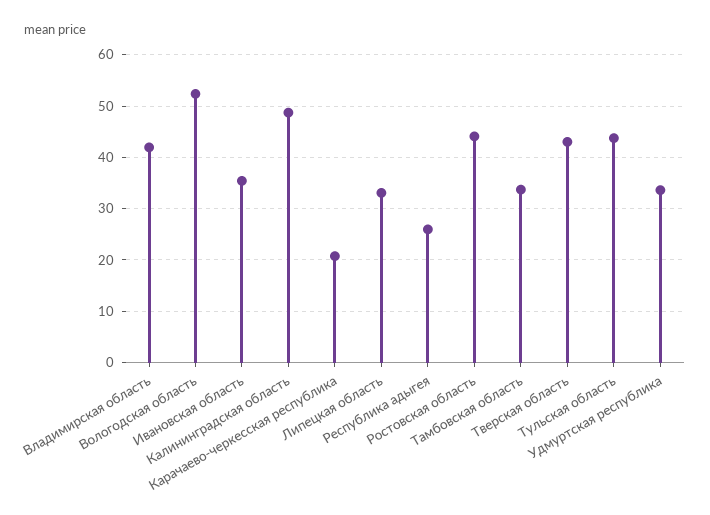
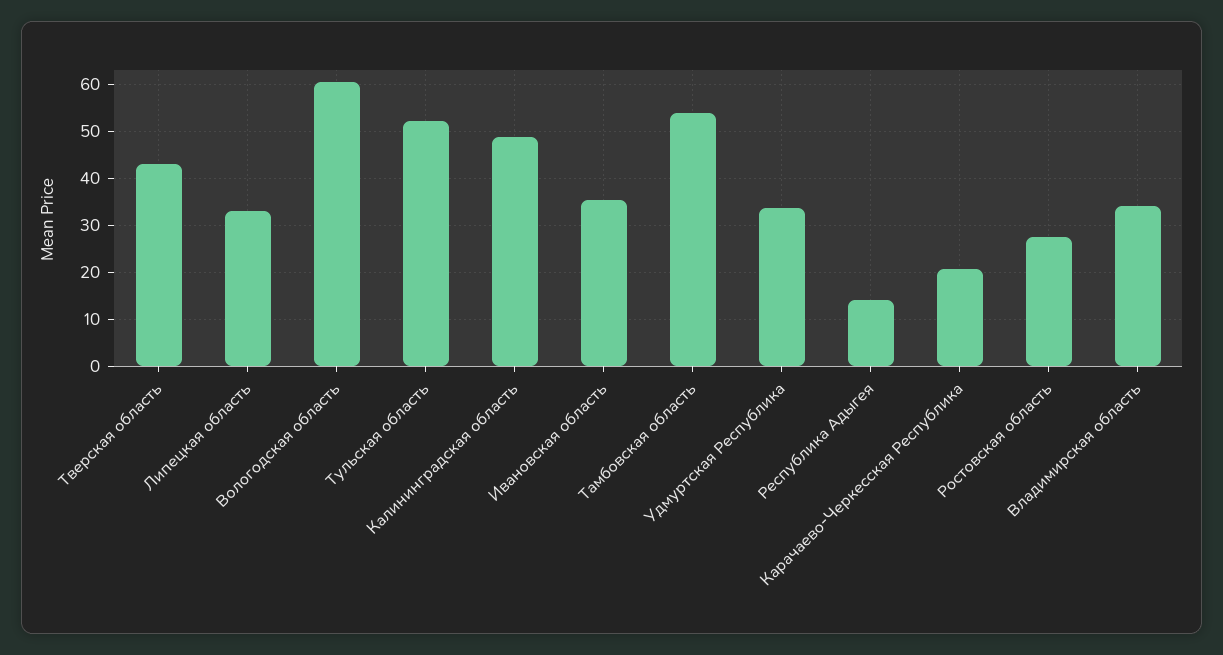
Владимирская область: 42 -> 34
Вологодская область: 52 -> 60
Республика адыгея: 26 -> 14
Ростовская область: 44 -> 28
Тамбовская область: 34 -> 54
Тульская область: 44 -> 52

